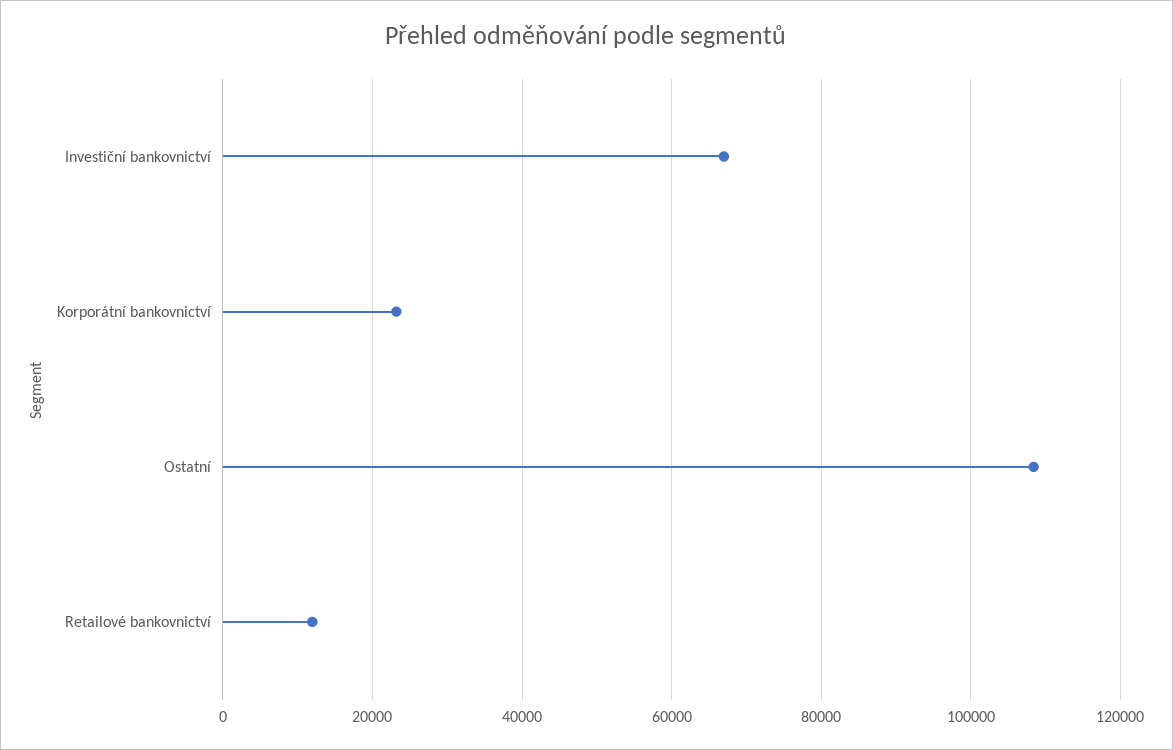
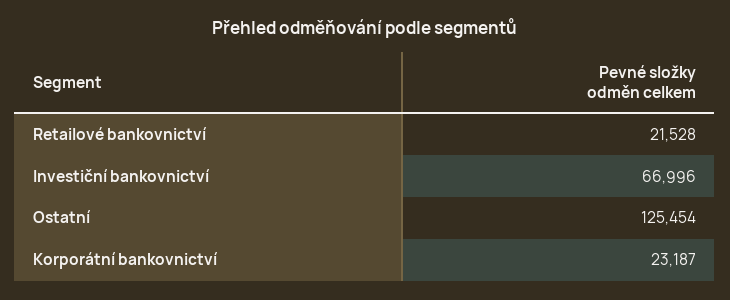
Ostatní: 108000 -> 125454
Retailové bankovnictví: 12000 -> 21528

